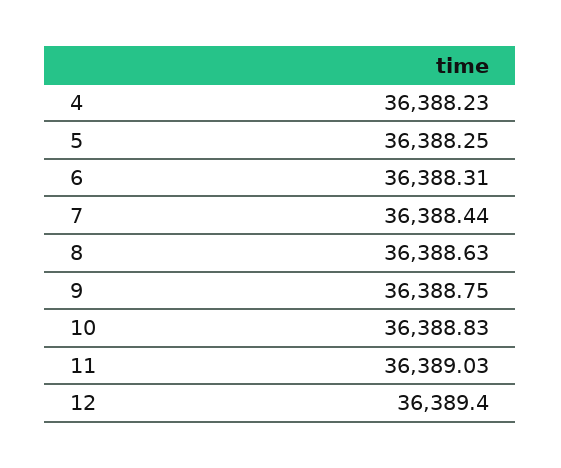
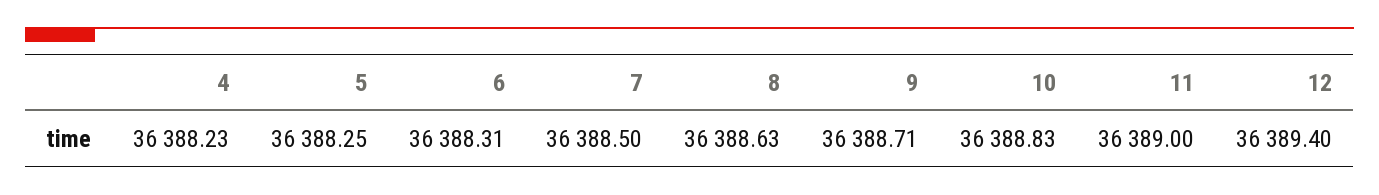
7: 36388.44 -> 36388.5
9: 36388.75 -> 36388.71
11: 36389.03 -> 36389

